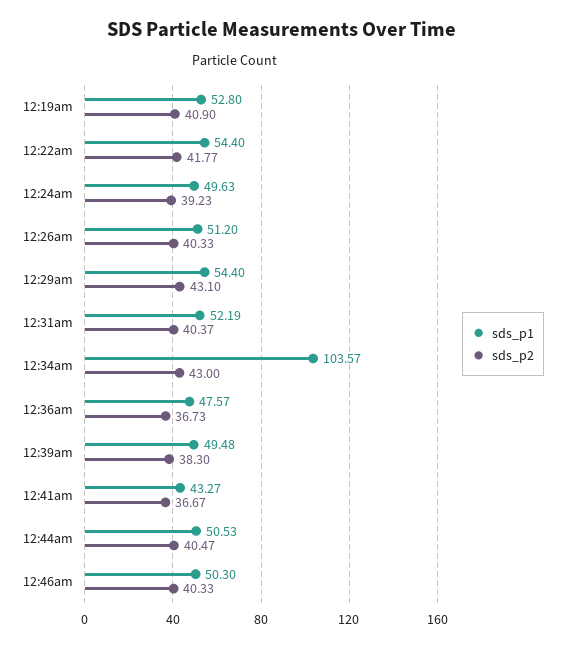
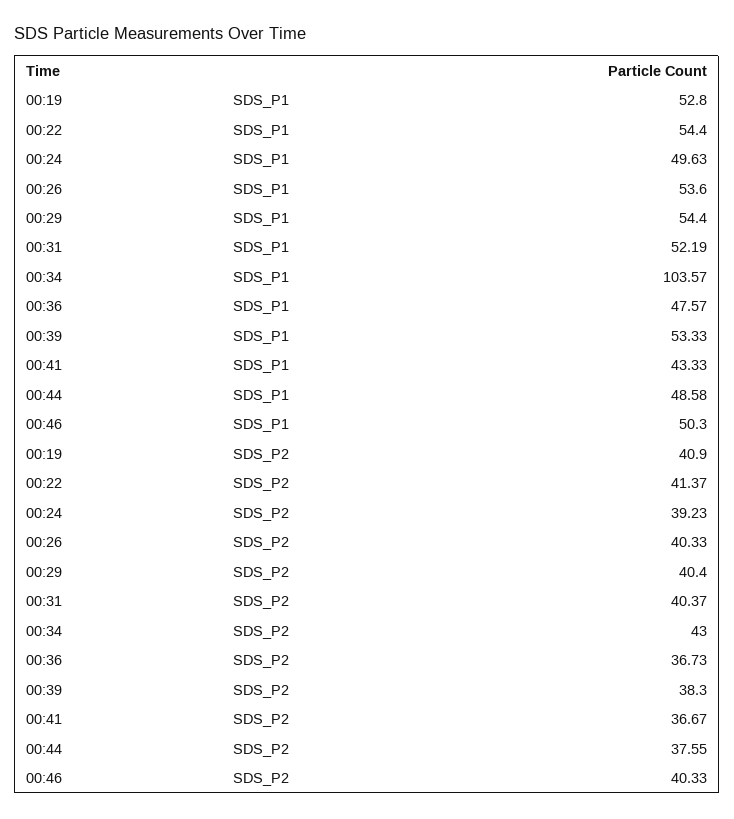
sds_p2, 12:22am: 41.77 -> 41.37
sds_p1, 12:26am: 51.2 -> 53.6
sds_p2, 12:29am: 43.1 -> 40.4
sds_p1, 12:39am: 49.48 -> 53.33
sds_p1, 12:41am: 43.27 -> 43.33
sds_p1, 12:44am: 50.53 -> 48.58
sds_p2, 12:44am: 40.47 -> 37.55

